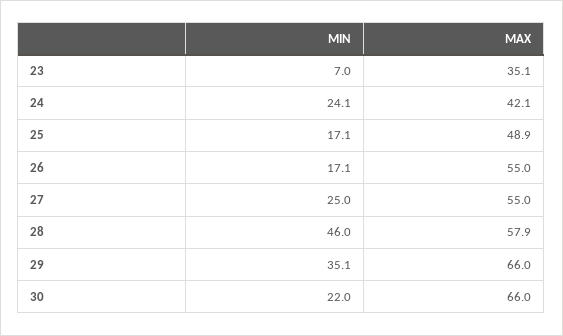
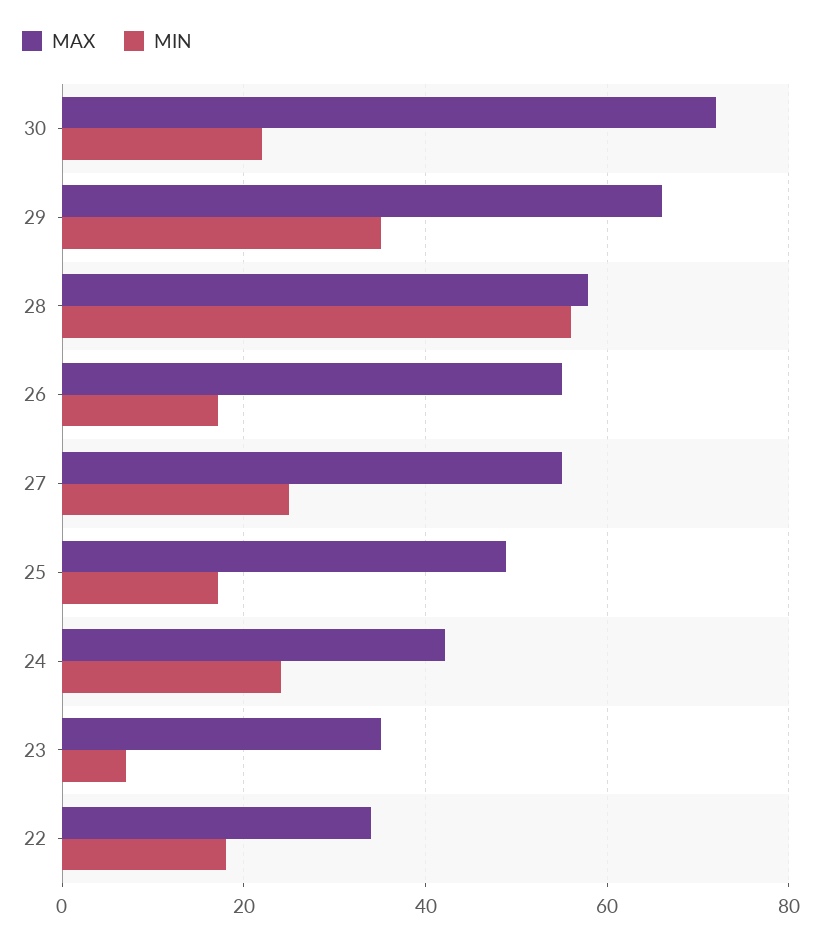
MIN, 28: 46 -> 56
MAX, 30: 66 -> 72
MAX, 22: none -> 34
MIN, 22: none -> 18

